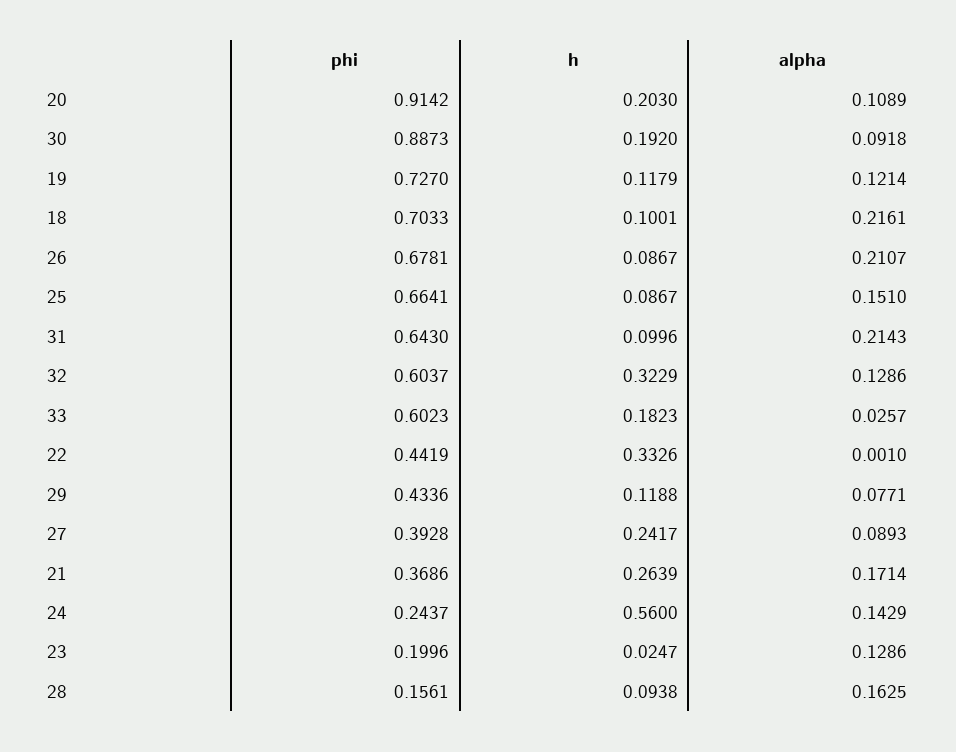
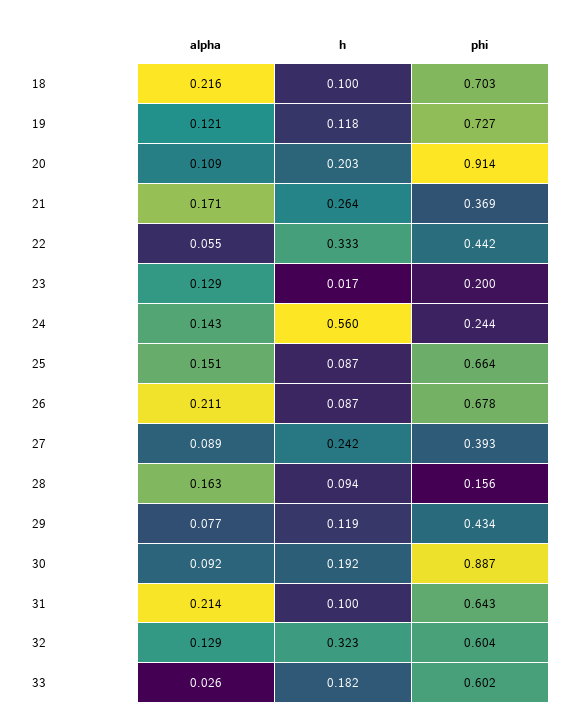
alpha, 22: 0.001 -> 0.055
h, 23: 0.0247 -> 0.017

